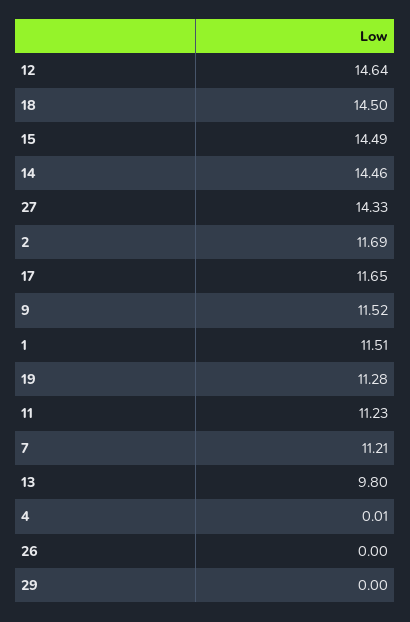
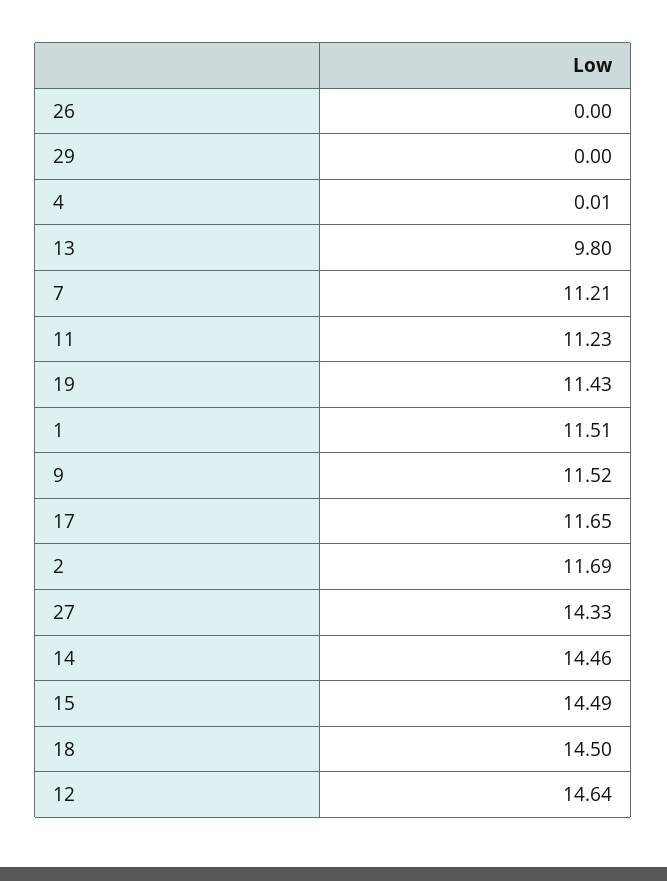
19: 11.28 -> 11.43

